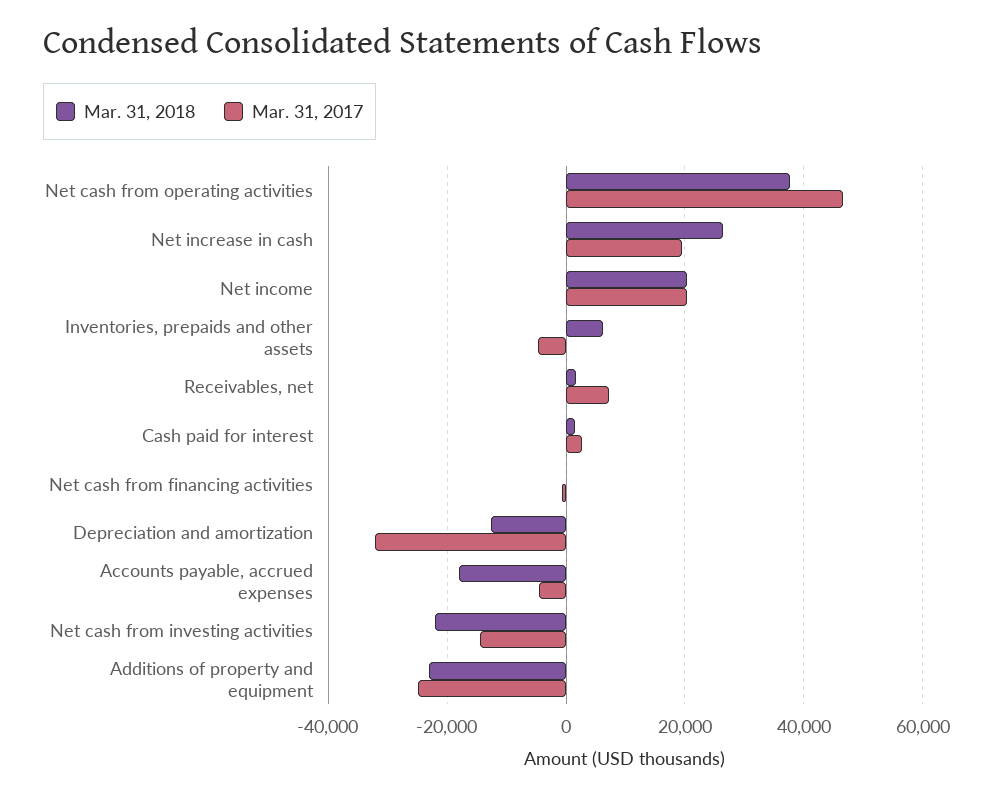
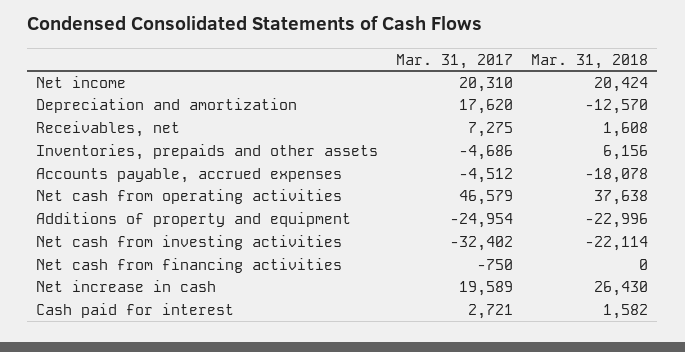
Mar. 31, 2017, Depreciation and amortization: -32000 -> 17620
Mar. 31, 2017, Net cash from investing activities: -14000 -> -32402

